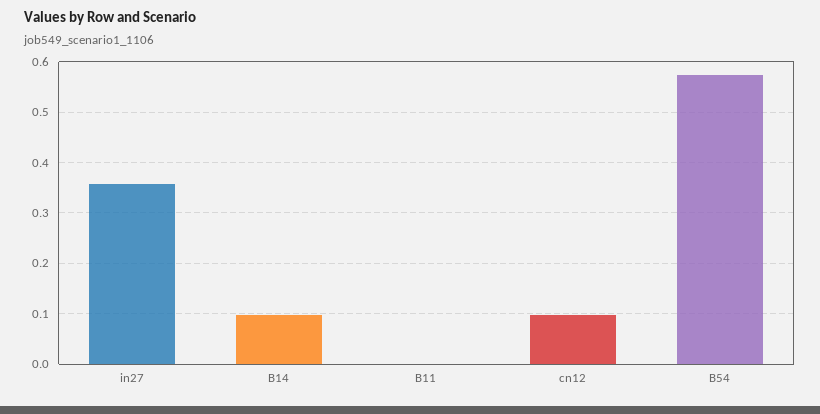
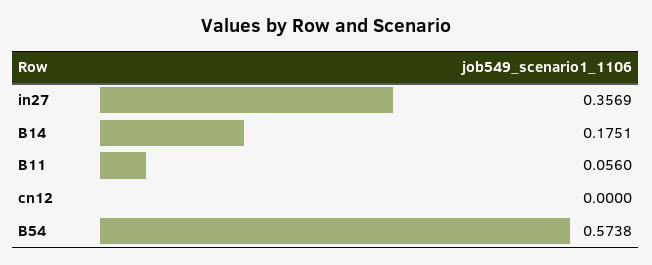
B14: 0.1 -> 0.1751
B11: 0 -> 0.056
cn12: 0.1 -> 0

